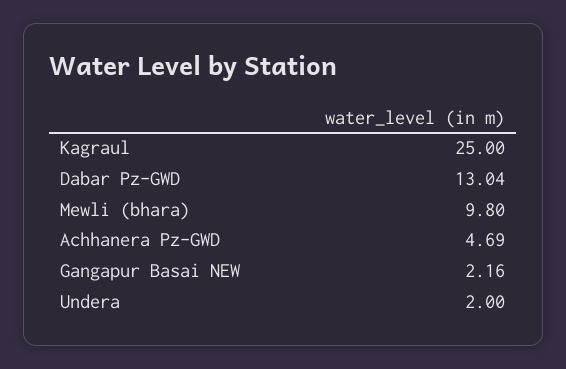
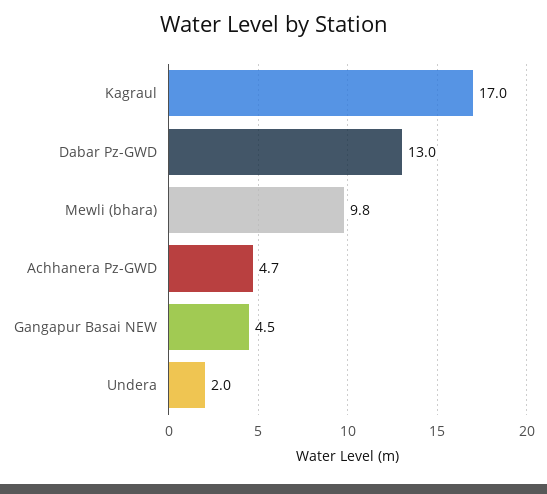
Kagraul: 25 -> 17
Gangapur Basai NEW: 2.16 -> 4.5

